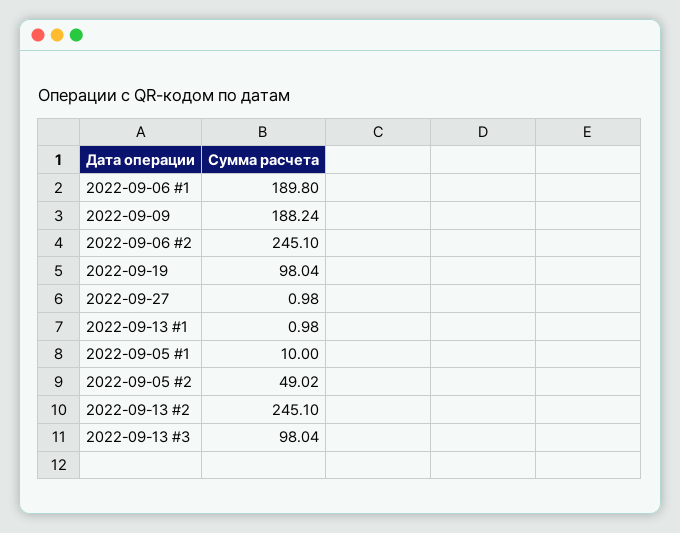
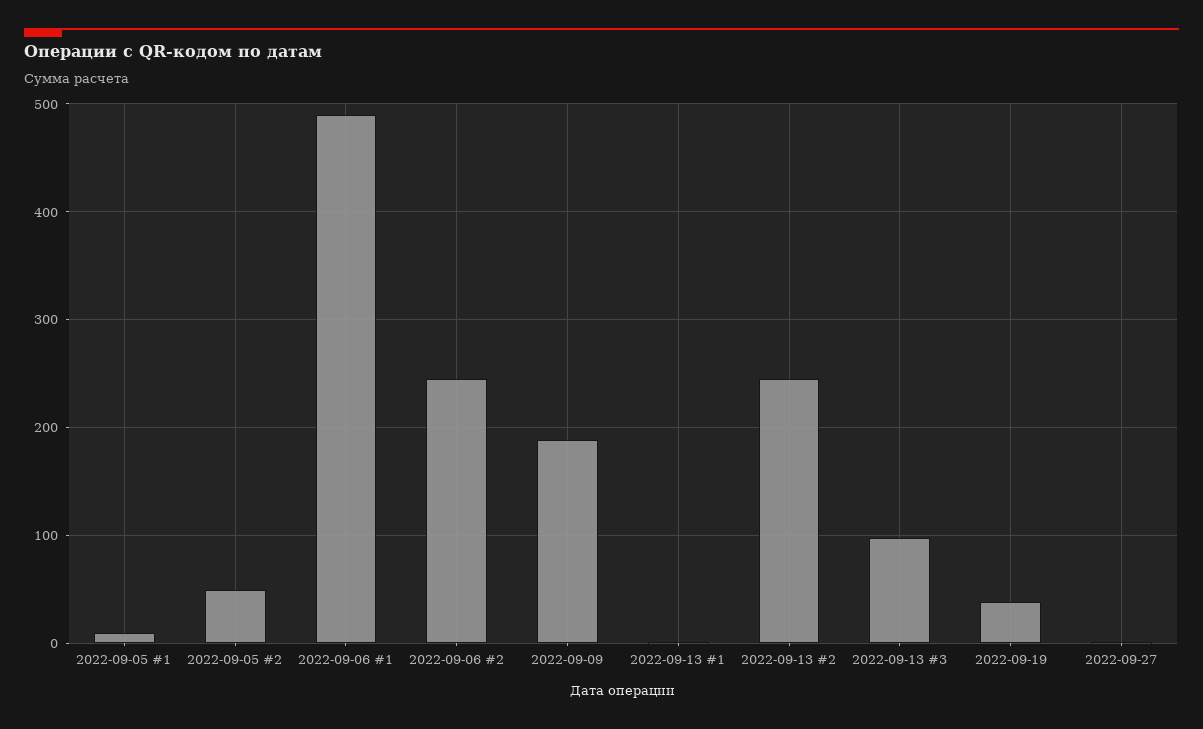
2022-09-06 #1: 189.8 -> 490
2022-09-19: 98.04 -> 40

